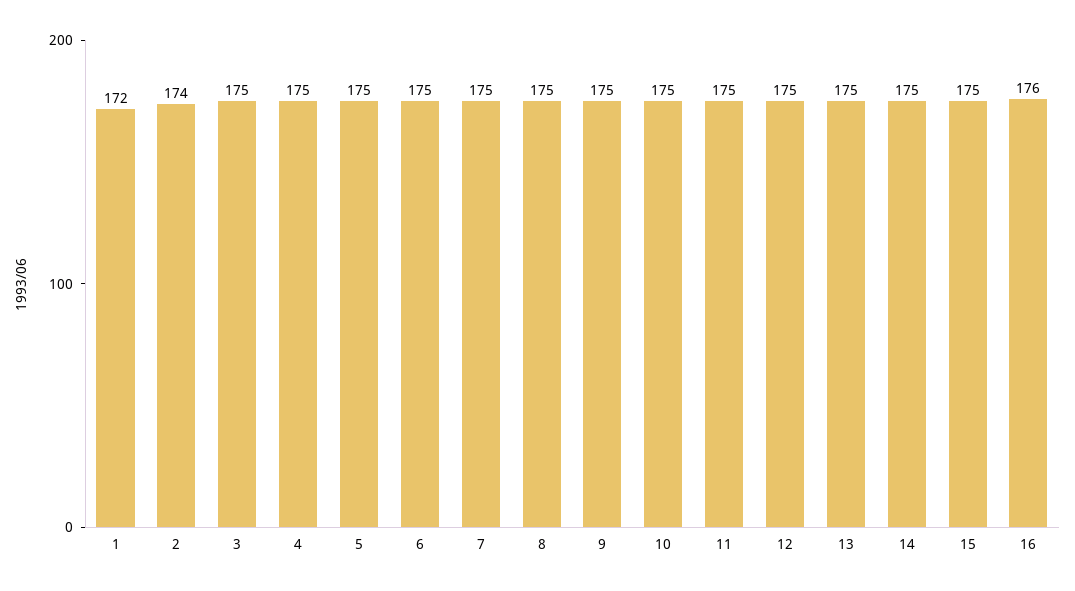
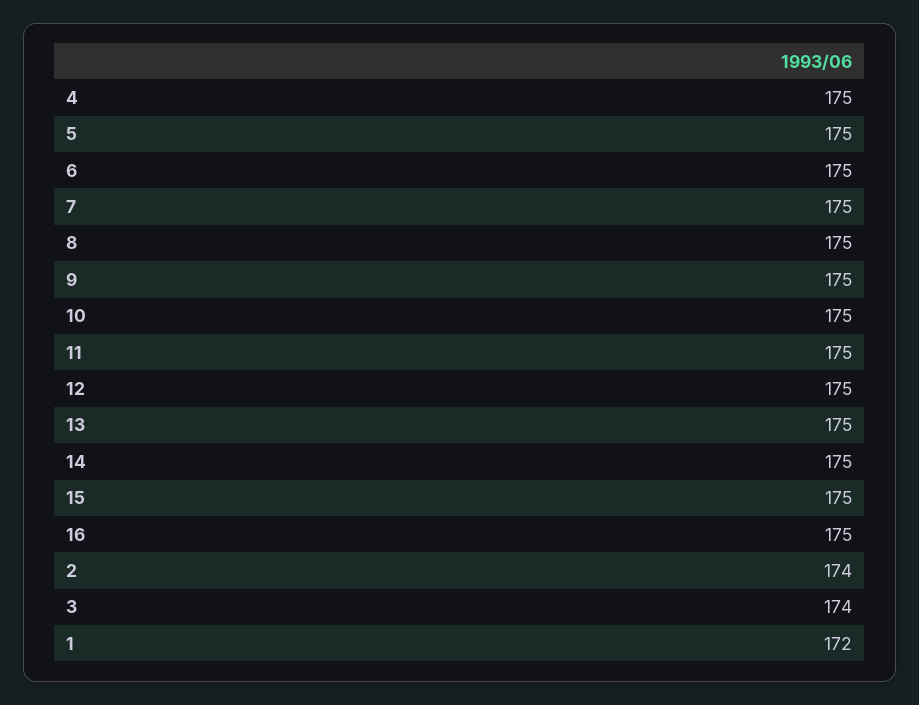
3: 175 -> 174
16: 176 -> 175

